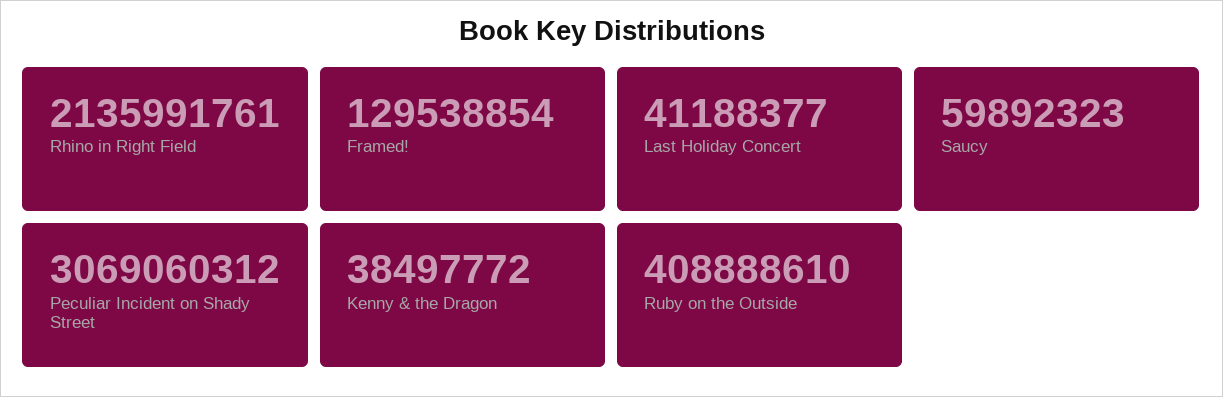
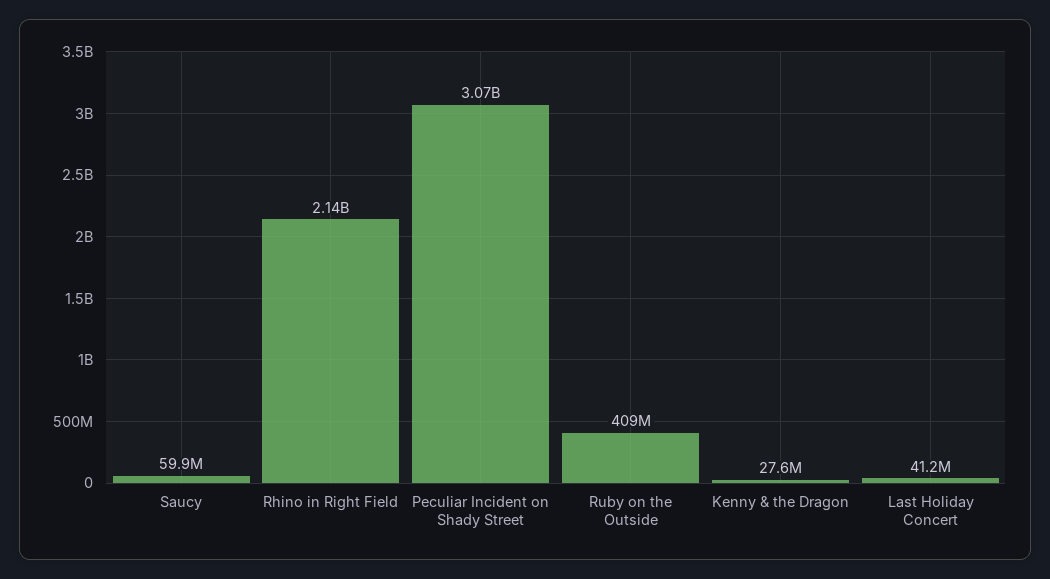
Framed!: 129538854 -> none
Kenny & the Dragon: 38497772 -> 27600000

